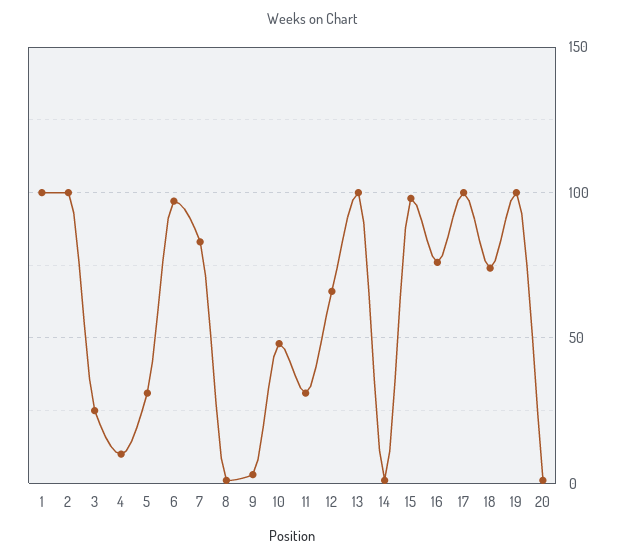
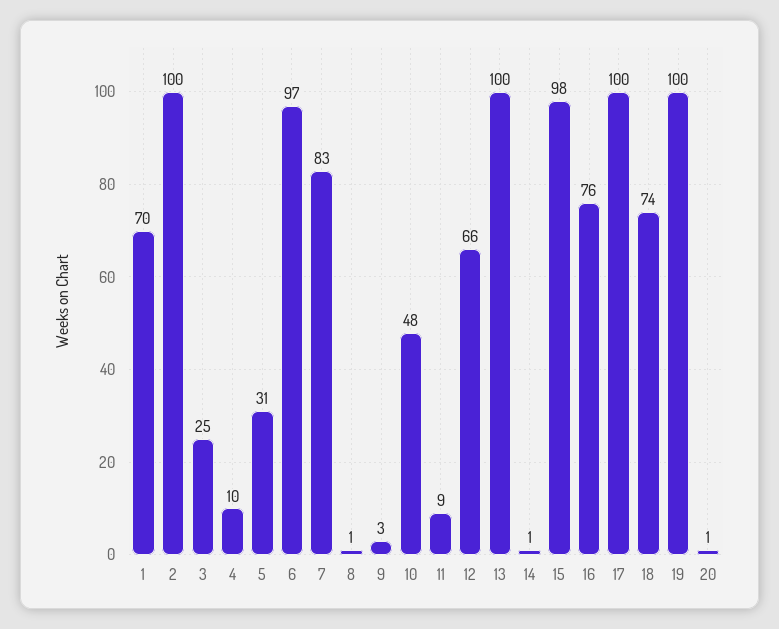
1: 100 -> 70
11: 30 -> 9

